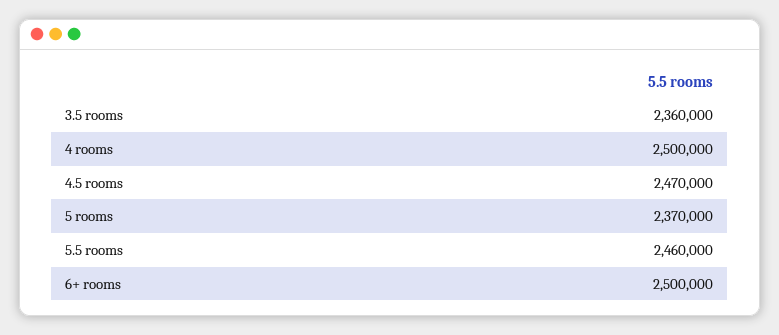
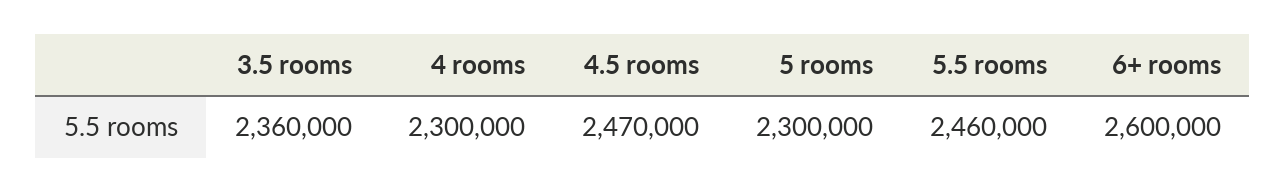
4 rooms: 2500000 -> 2300000
5 rooms: 2370000 -> 2300000
6+ rooms: 2500000 -> 2600000

